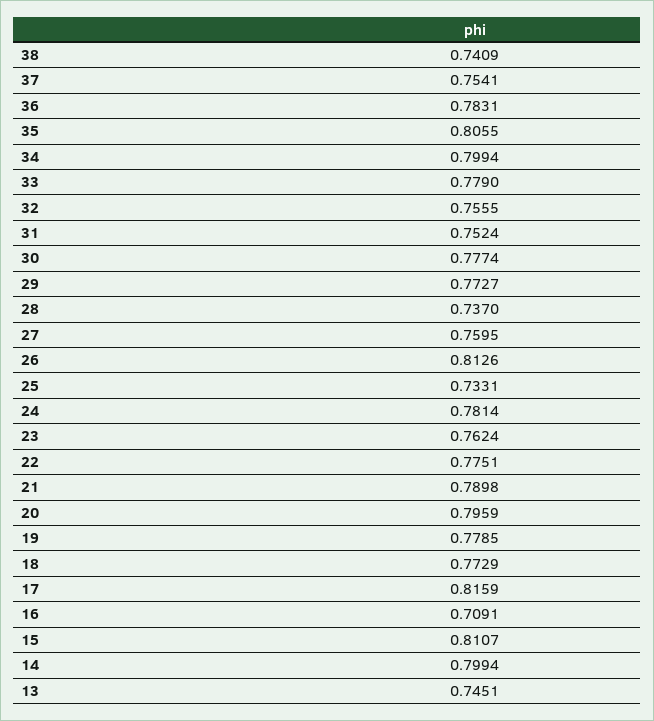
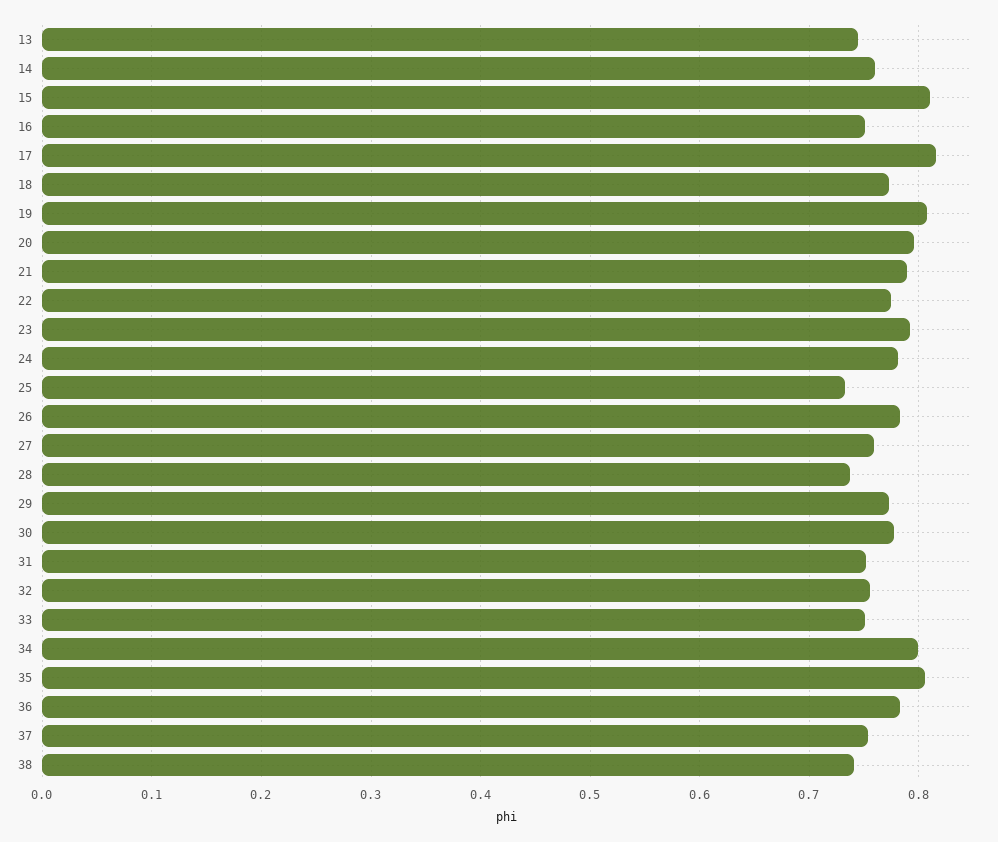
33: 0.779 -> 0.75
26: 0.8126 -> 0.78
23: 0.7624 -> 0.79
19: 0.7785 -> 0.81
16: 0.7091 -> 0.75
14: 0.7994 -> 0.76

